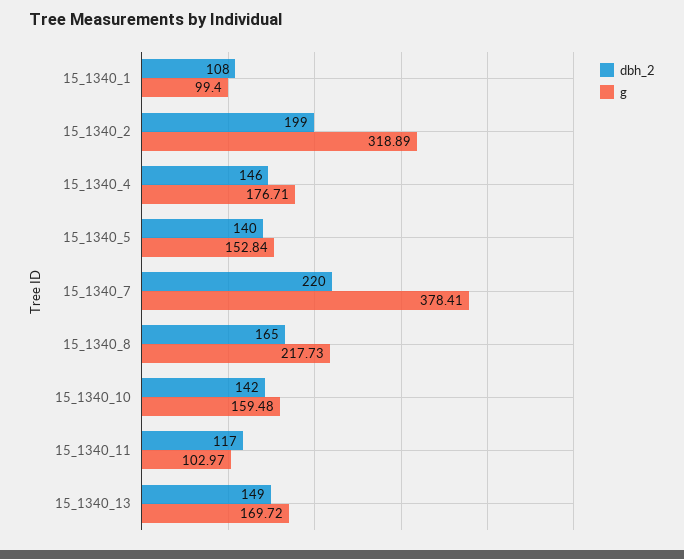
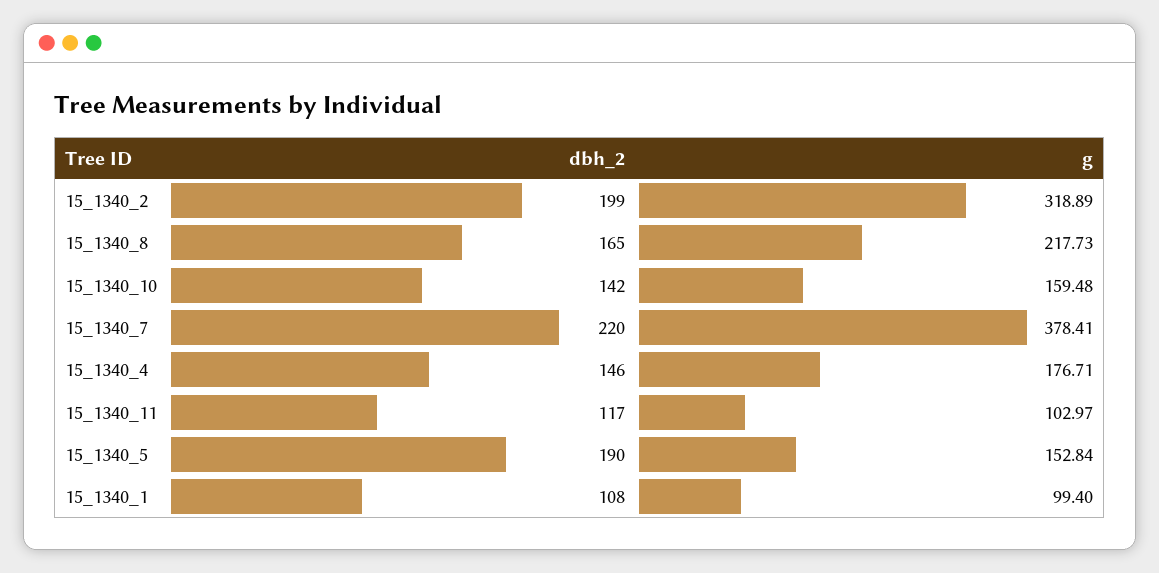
dbh_2, 15_1340_5: 140 -> 190
dbh_2, 15_1340_13: 149 -> none
g, 15_1340_13: 169.72 -> none

